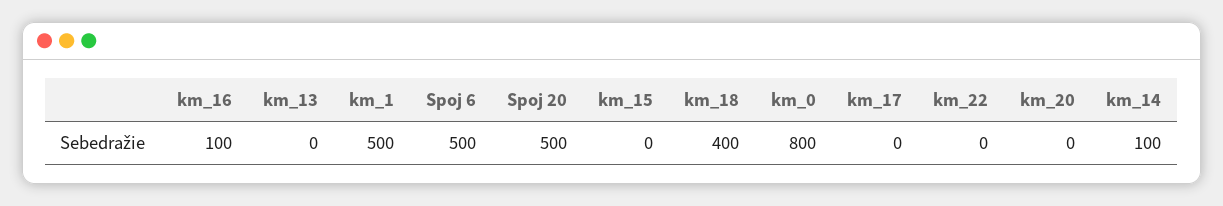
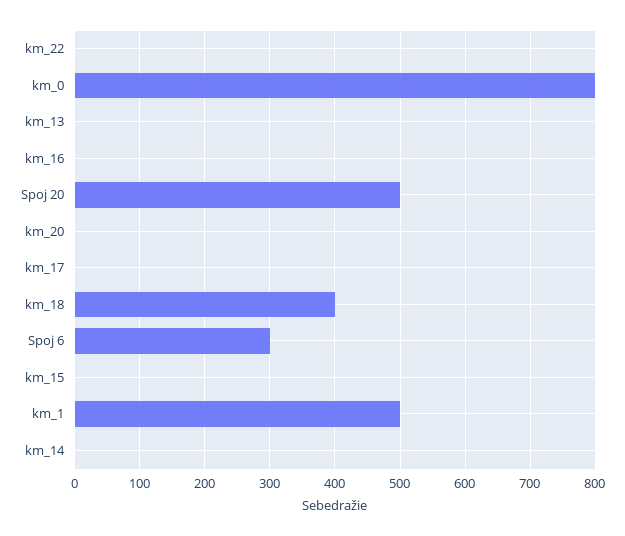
km_16: 100 -> 0
Spoj 6: 500 -> 300
km_14: 100 -> 0

